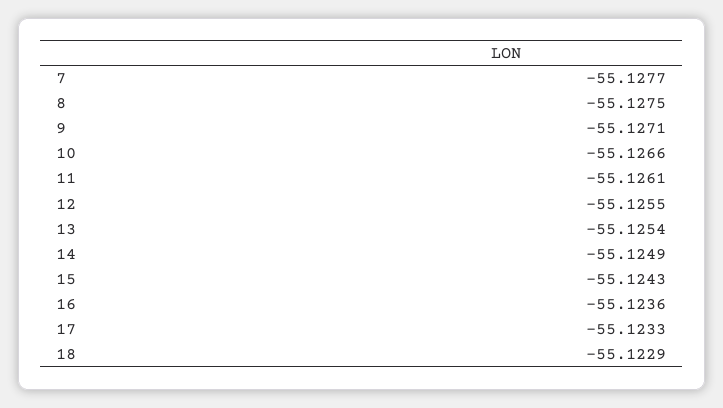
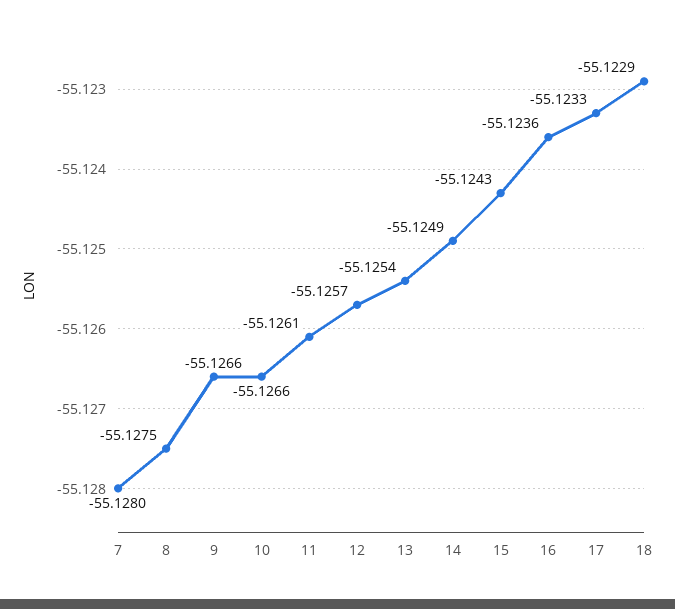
7: -55.1277 -> -55.128
9: -55.1271 -> -55.1266
12: -55.1255 -> -55.1257

